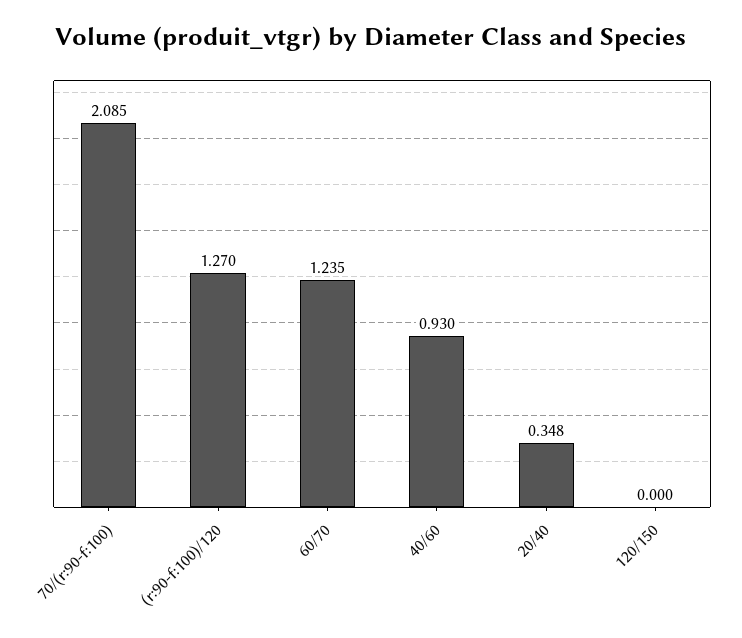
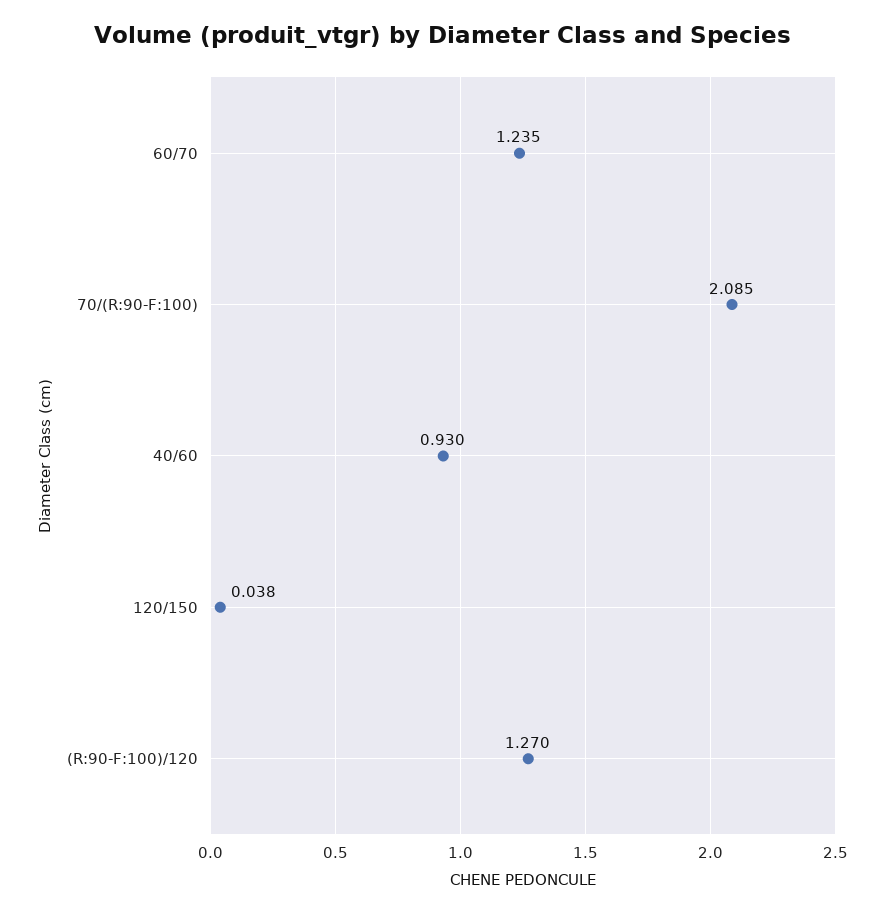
20/40: 0.348 -> none
120/150: 0 -> 0.038

